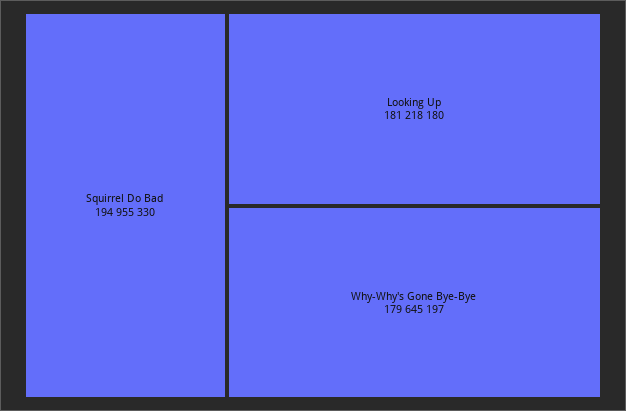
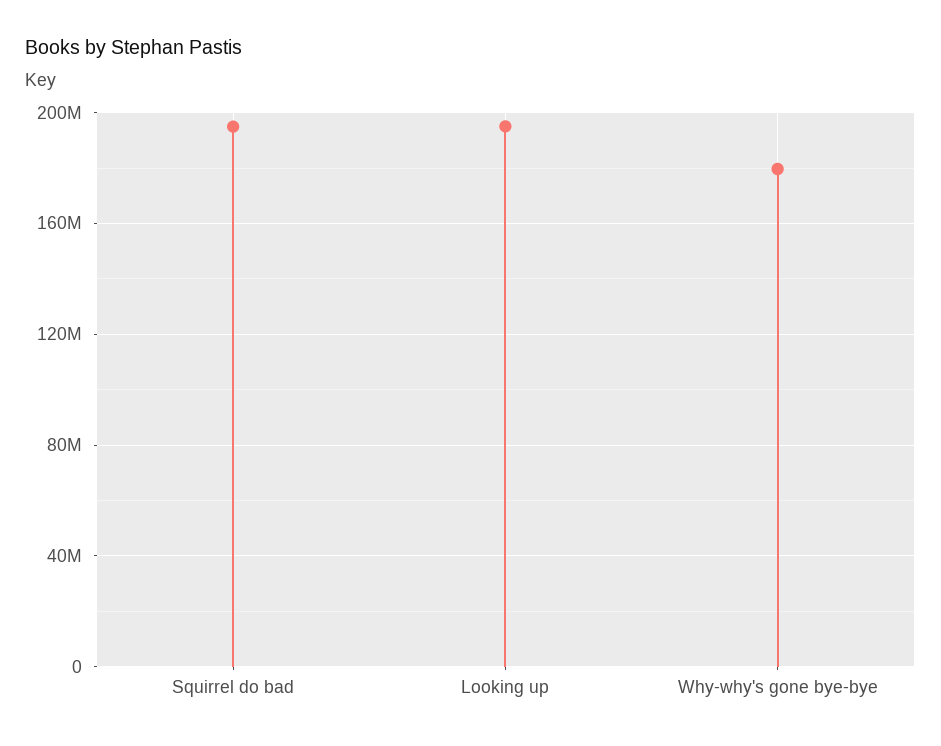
Looking Up: 181218180 -> 195000000

